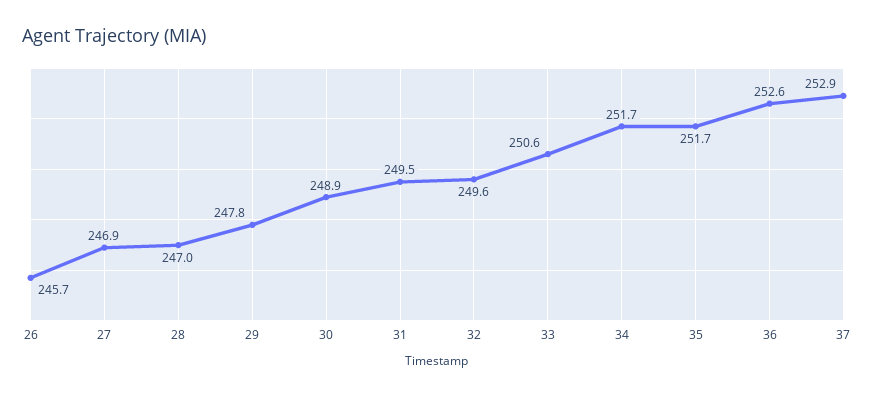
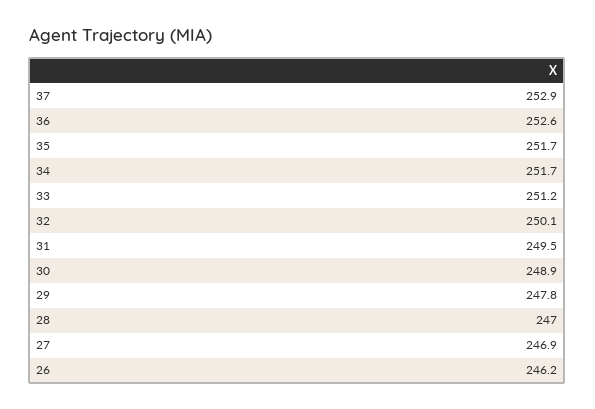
26: 245.7 -> 246.2
32: 249.6 -> 250.1
33: 250.6 -> 251.2

